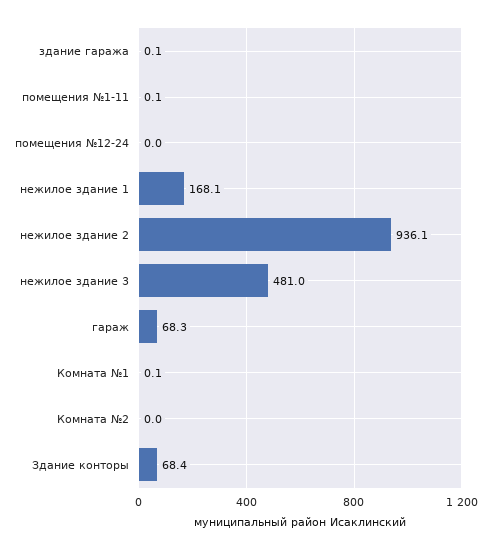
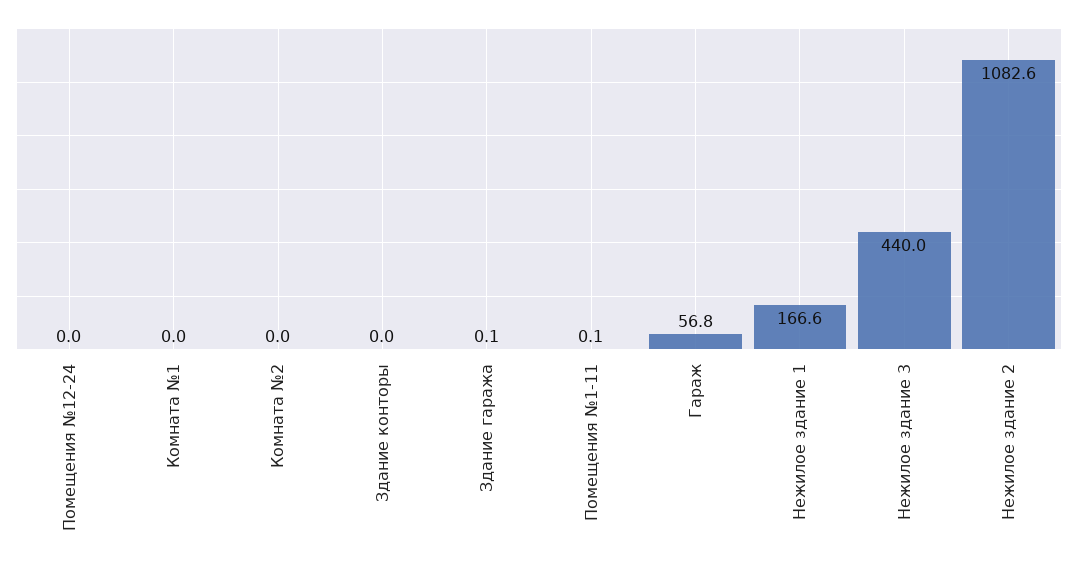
нежилое здание 1: 168.1 -> 166.6
нежилое здание 2: 936.1 -> 1082.6
нежилое здание 3: 481 -> 440
гараж: 68.3 -> 56.8
Комната №1: 0.1 -> 0
Здание конторы: 68.4 -> 0

